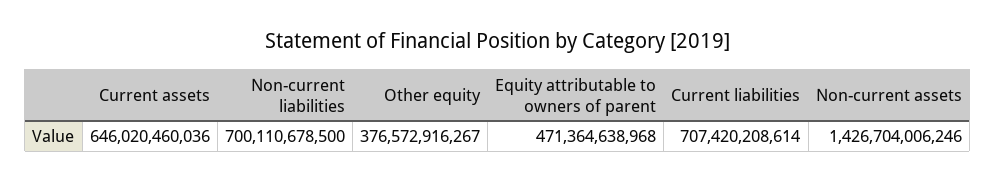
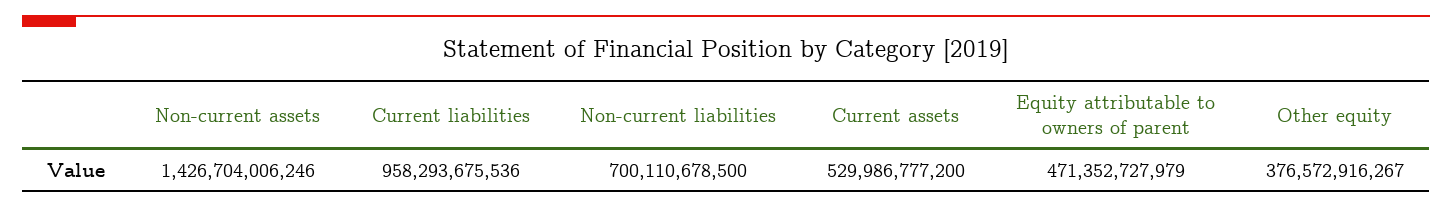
Current assets: 646020460036 -> 529986777200
Equity attributable to owners of parent: 471364638968 -> 471352727979
Current liabilities: 707420208614 -> 958293675536

